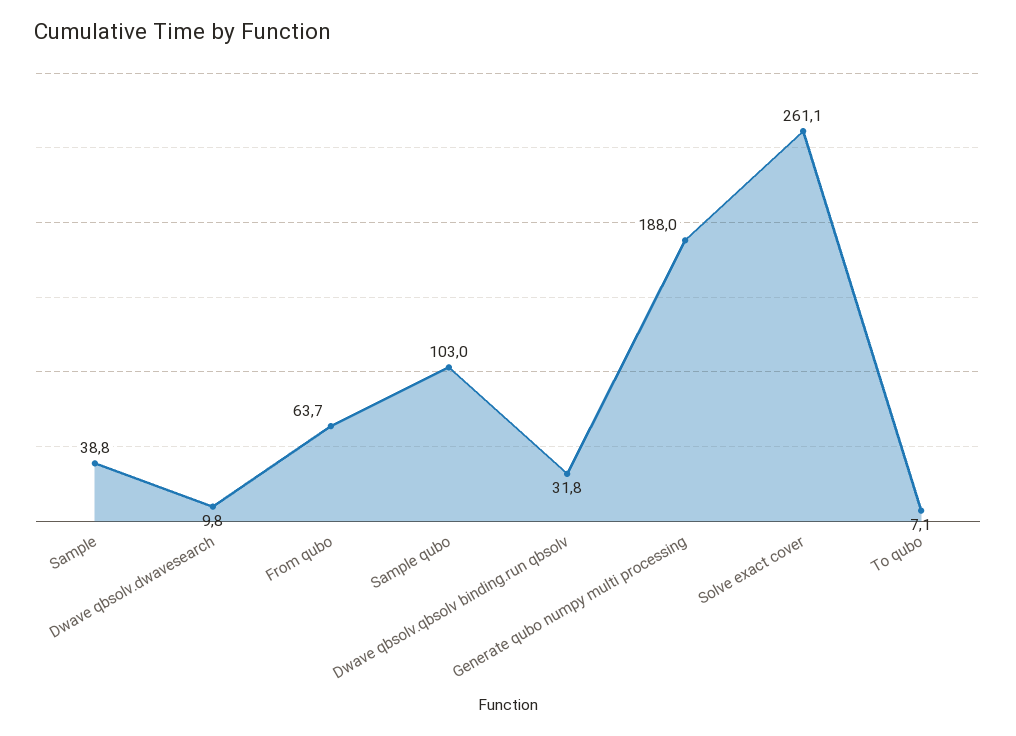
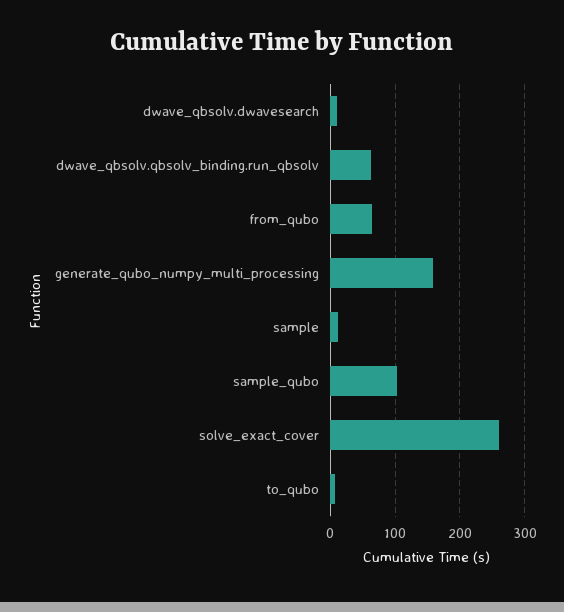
Sample: 38.8 -> 10
Dwave qbsolv.qbsolv binding.run qbsolv: 31.8 -> 60
Generate qubo numpy multi processing: 188 -> 160

